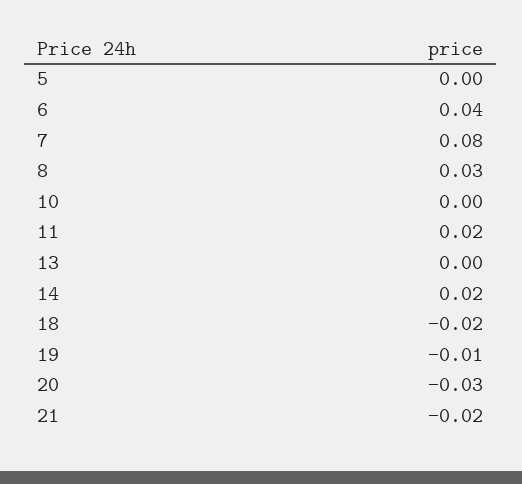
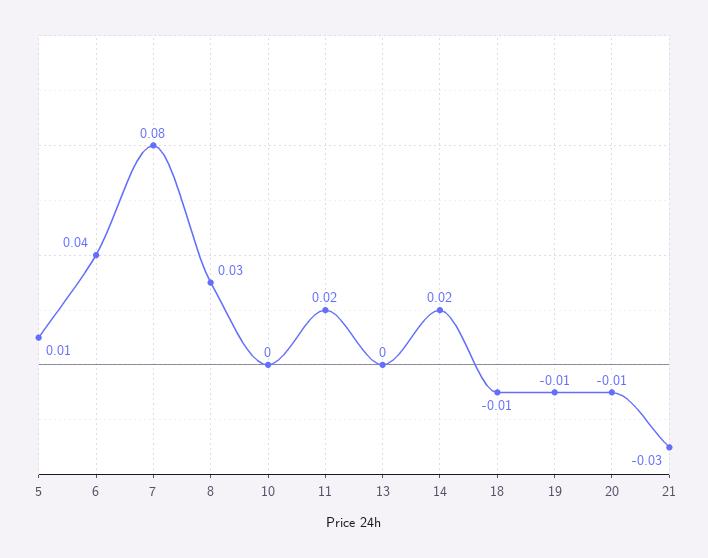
5: 0 -> 0.01
18: -0.02 -> -0.01
20: -0.03 -> -0.01
21: -0.02 -> -0.03

